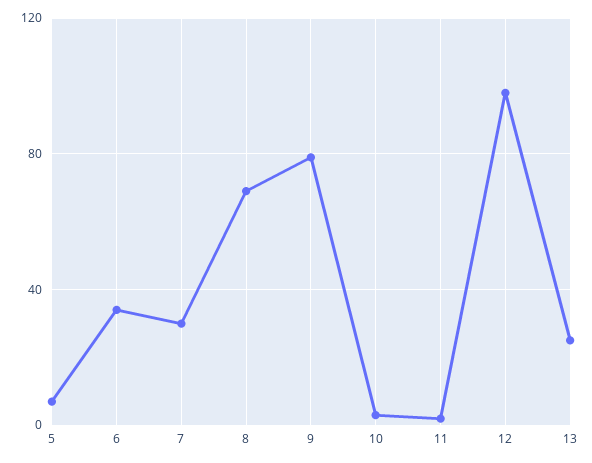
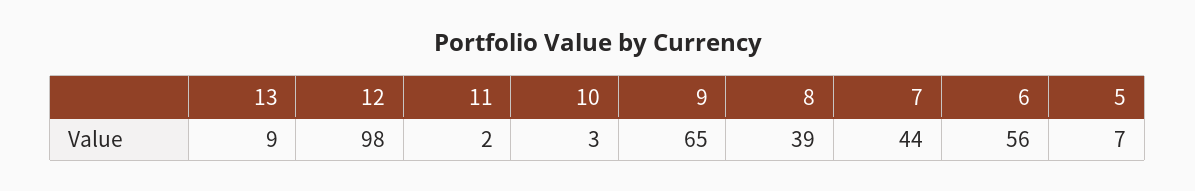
6: 35 -> 56
7: 30 -> 44
8: 70 -> 39
9: 80 -> 65
13: 25 -> 9

